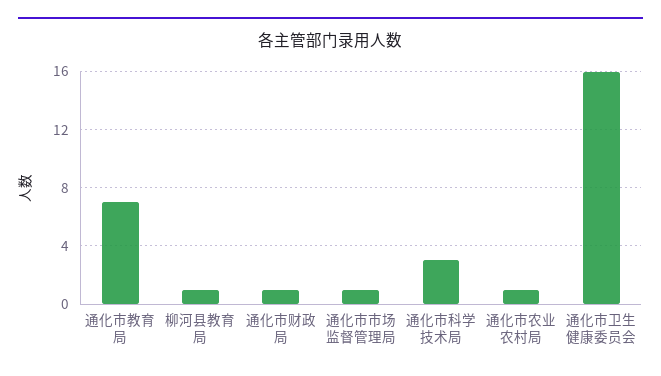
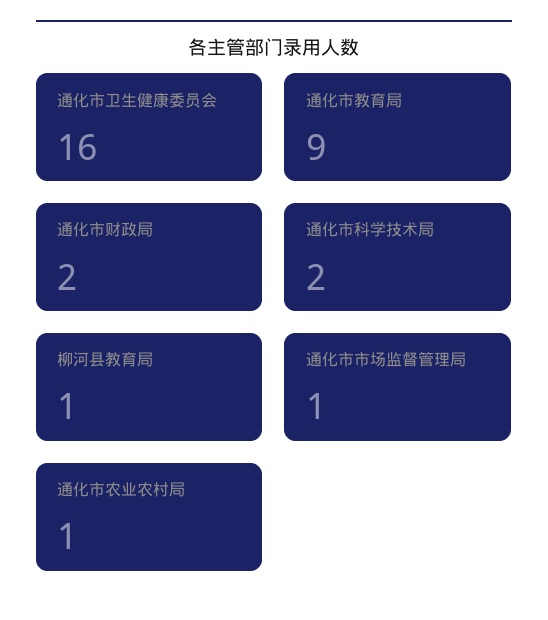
通化市教育局: 7 -> 9
通化市财政局: 1 -> 2
通化市科学技术局: 3 -> 2

